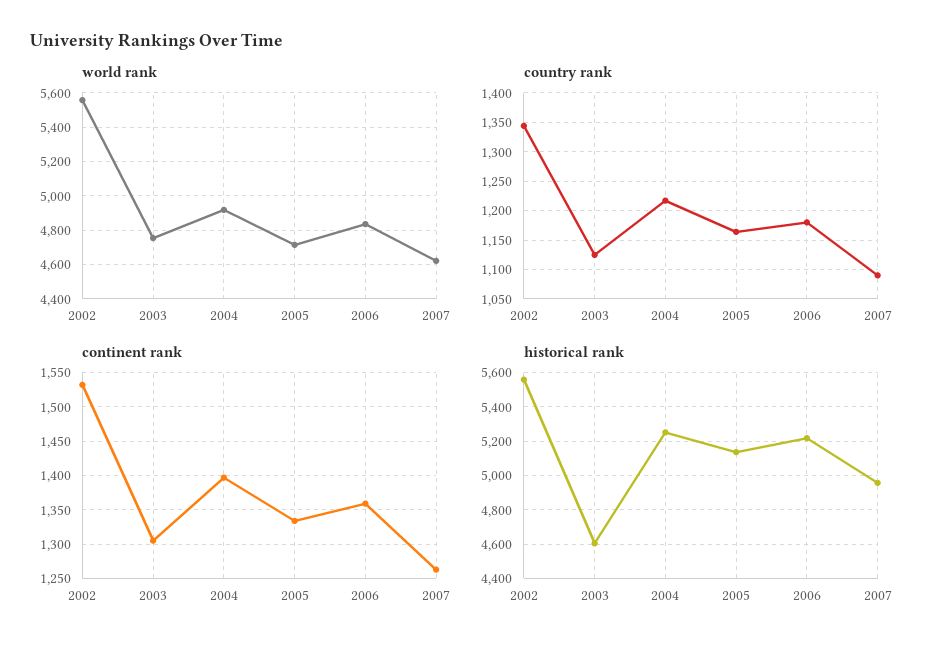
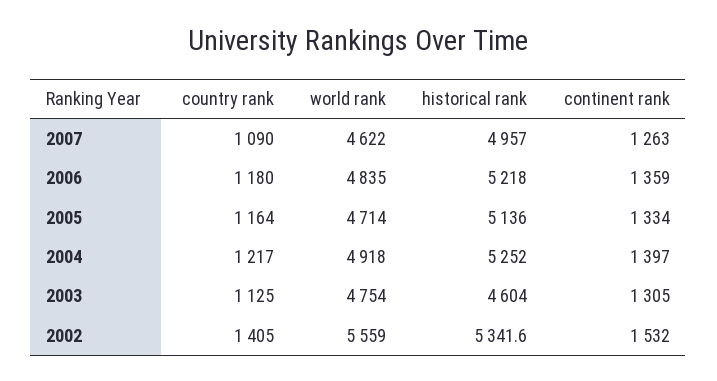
country rank, 2002: 1350 -> 1405
historical rank, 2002: 5550 -> 5341.6

